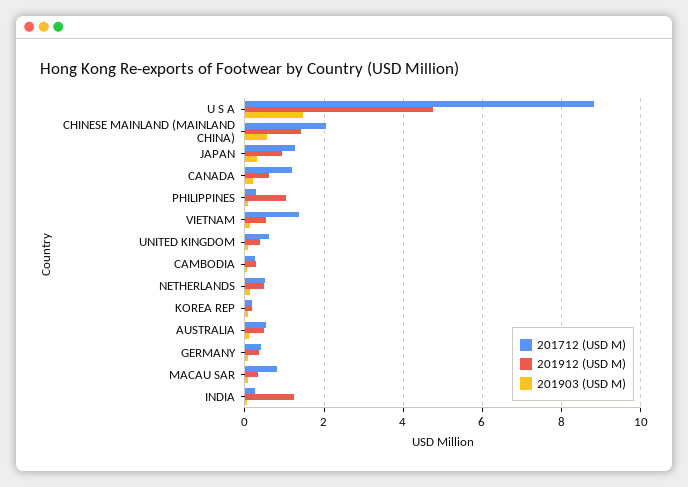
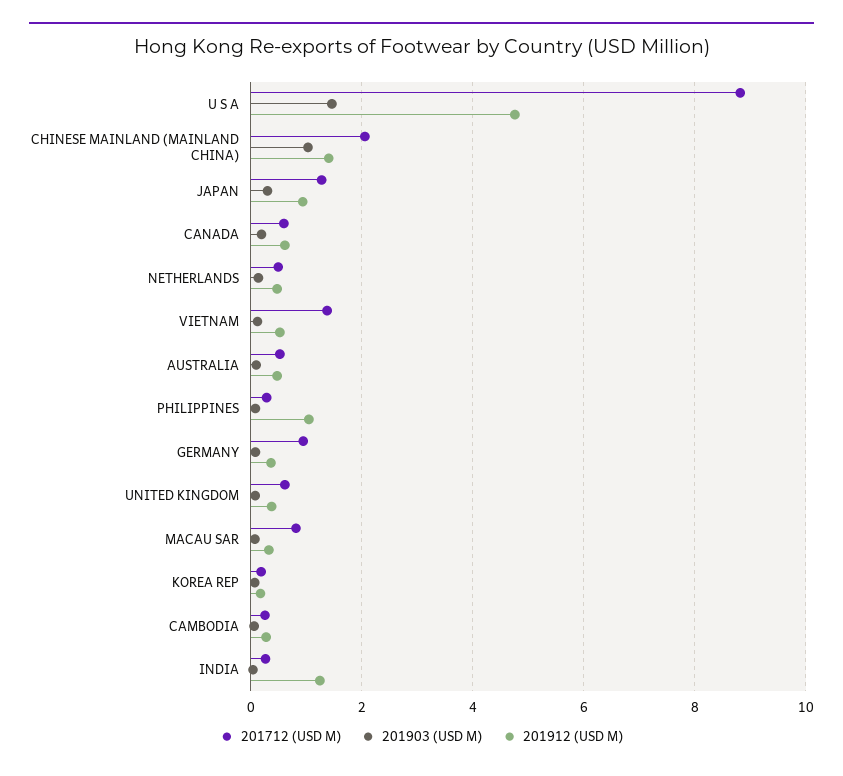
201903 (USD M), CHINESE MAINLAND (MAINLAND CHINA): 0.6 -> 1
201712 (USD M), CANADA: 1.2 -> 0.6
201712 (USD M), GERMANY: 0.4 -> 1

